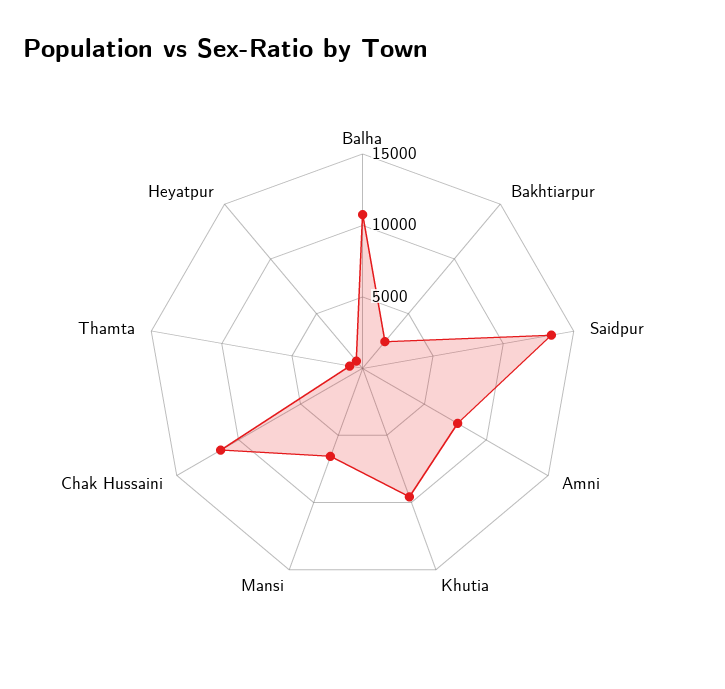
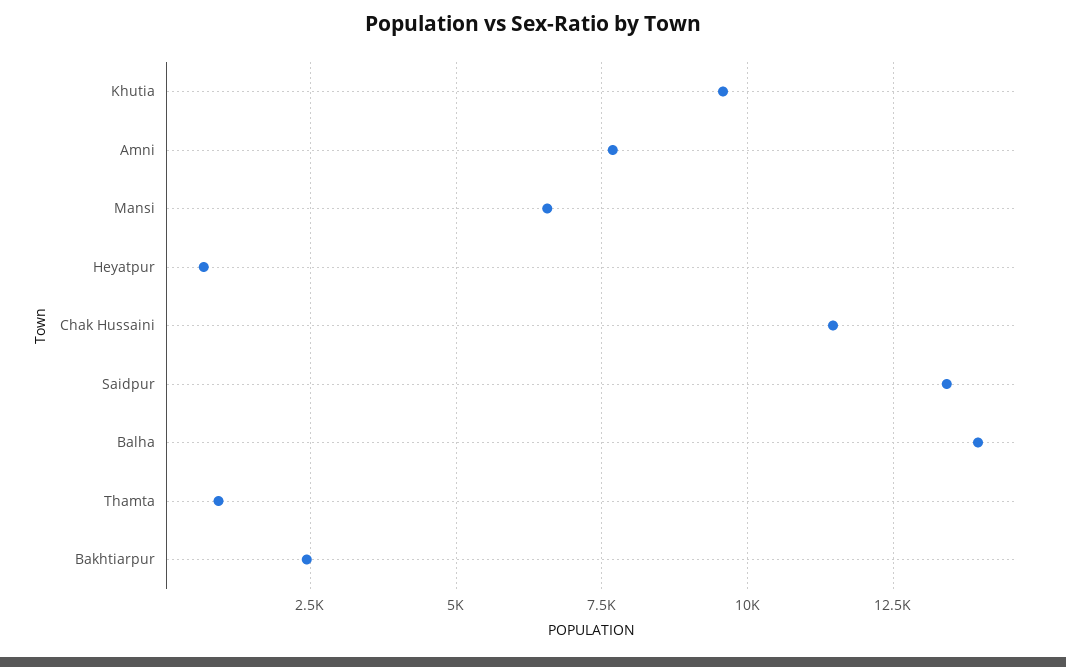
Balha: 11000 -> 14000

